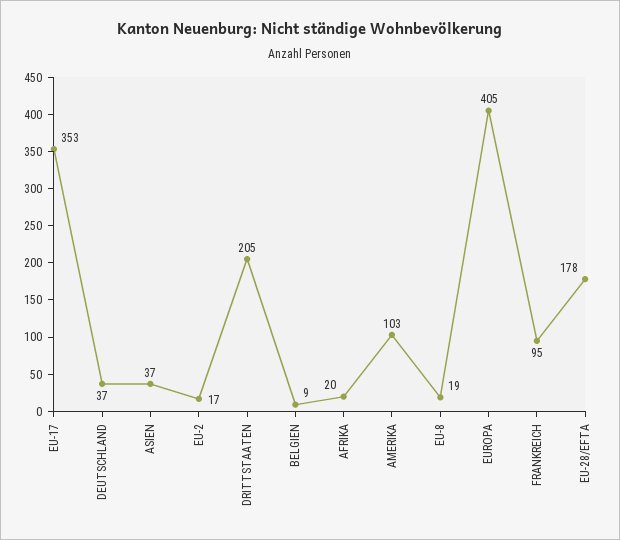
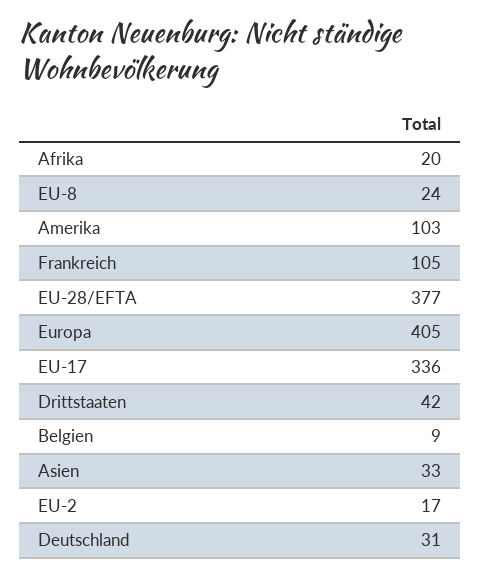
EU-17: 353 -> 336
DEUTSCHLAND: 37 -> 31
ASIEN: 37 -> 33
DRITTSTAATEN: 205 -> 42
EU-8: 19 -> 24
FRANKREICH: 95 -> 105
EU-28/EFTA: 178 -> 377

